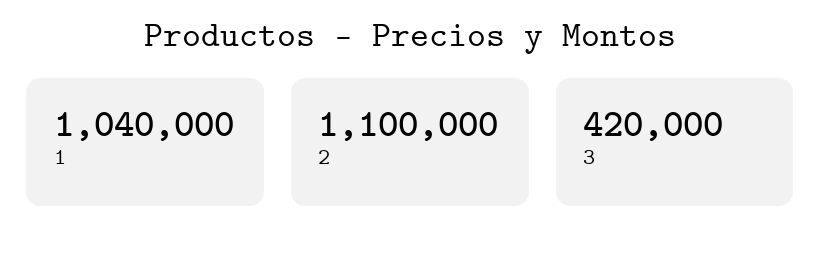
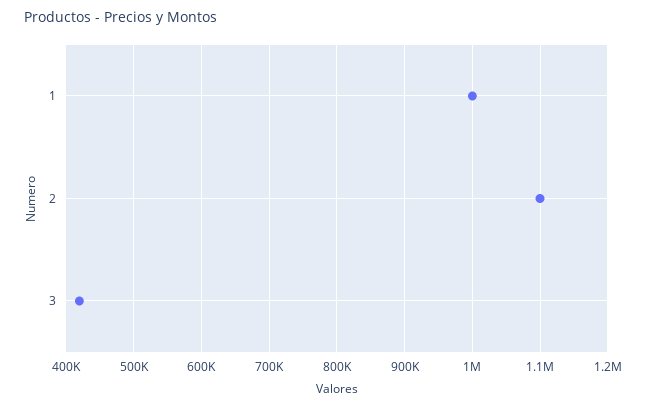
1: 1040000 -> 1000000

